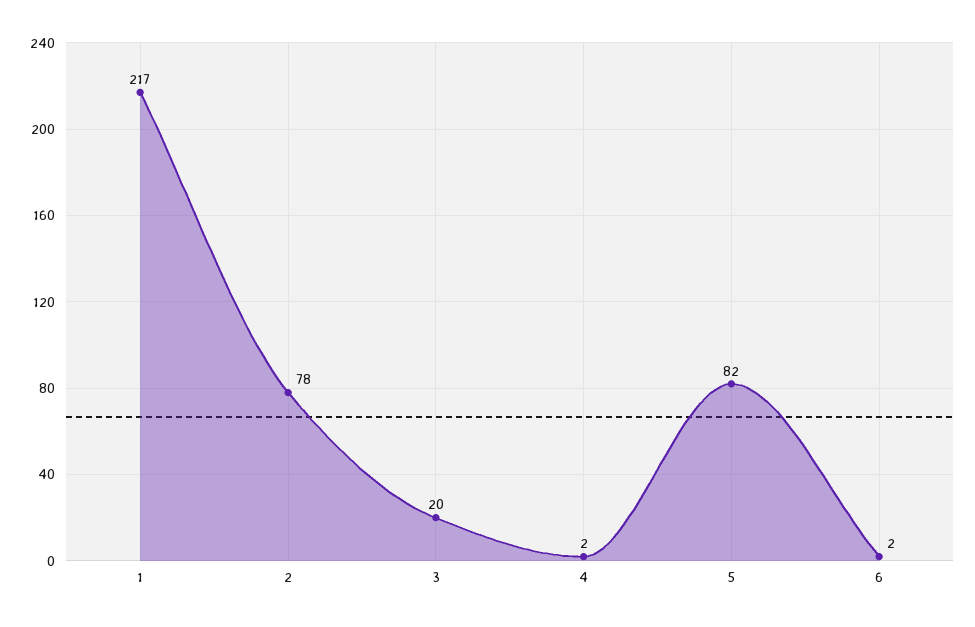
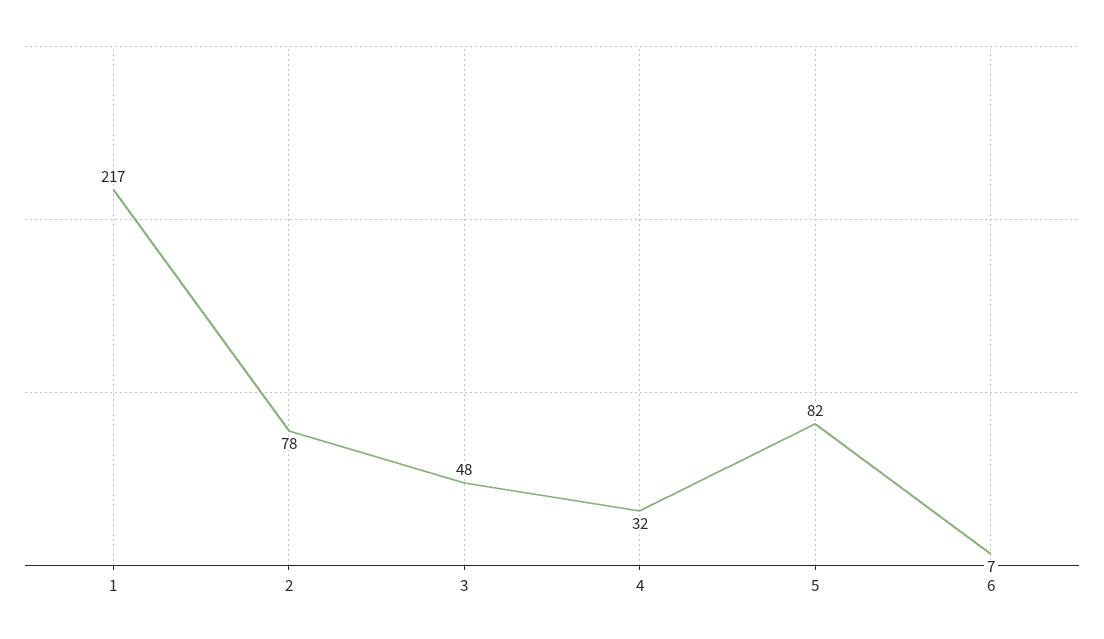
3: 20 -> 48
4: 2 -> 32
6: 2 -> 7

